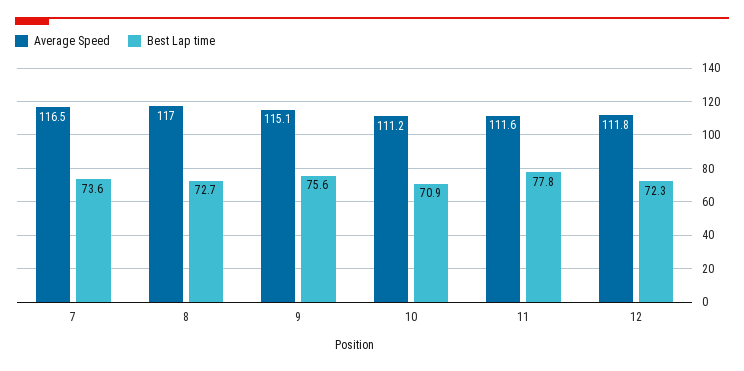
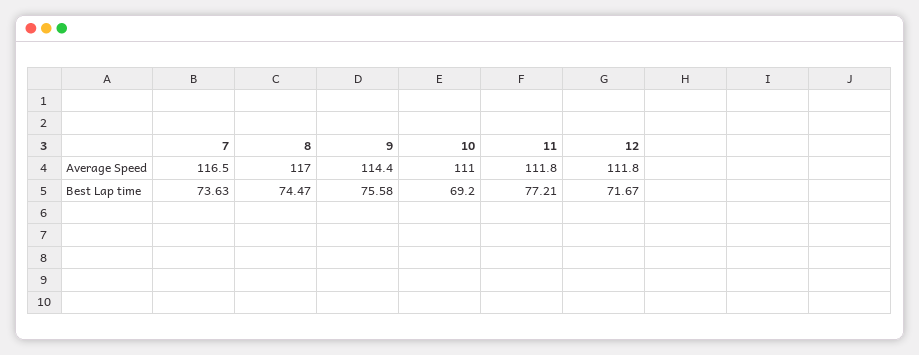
Best Lap time, 8: 72.7 -> 74.47
Average Speed, 9: 115.1 -> 114.4
Average Speed, 10: 111.2 -> 111
Best Lap time, 10: 70.9 -> 69.2
Average Speed, 11: 111.6 -> 111.8
Best Lap time, 11: 77.8 -> 77.21
Best Lap time, 12: 72.3 -> 71.67

